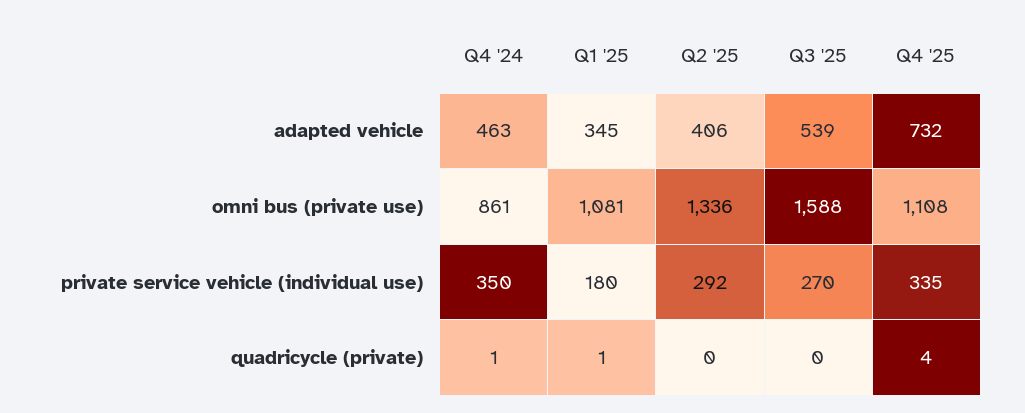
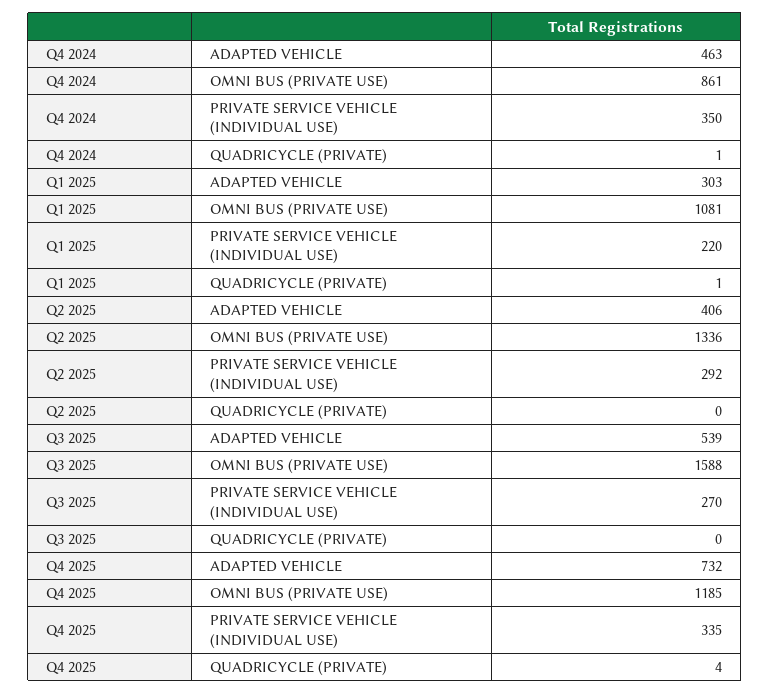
Q1 '25, adapted vehicle: 345 -> 303
Q4 '25, omni bus (private use): 1108 -> 1185
Q1 '25, private service vehicle (individual use): 180 -> 220

